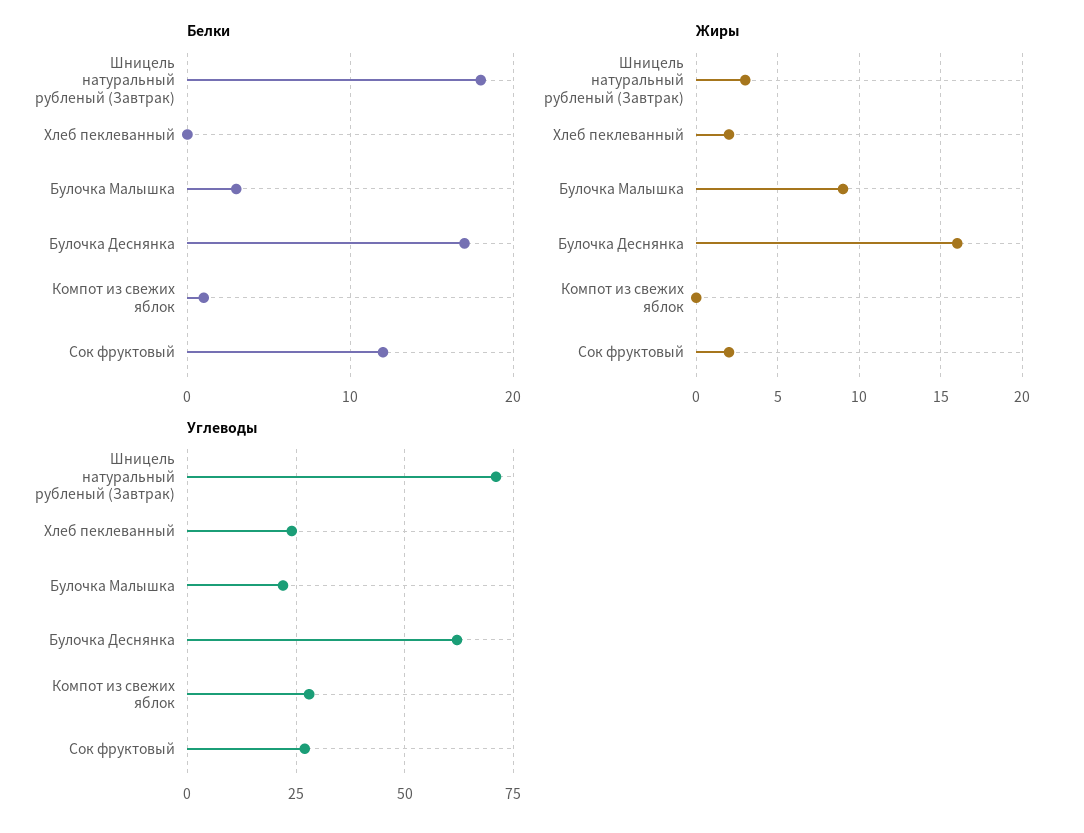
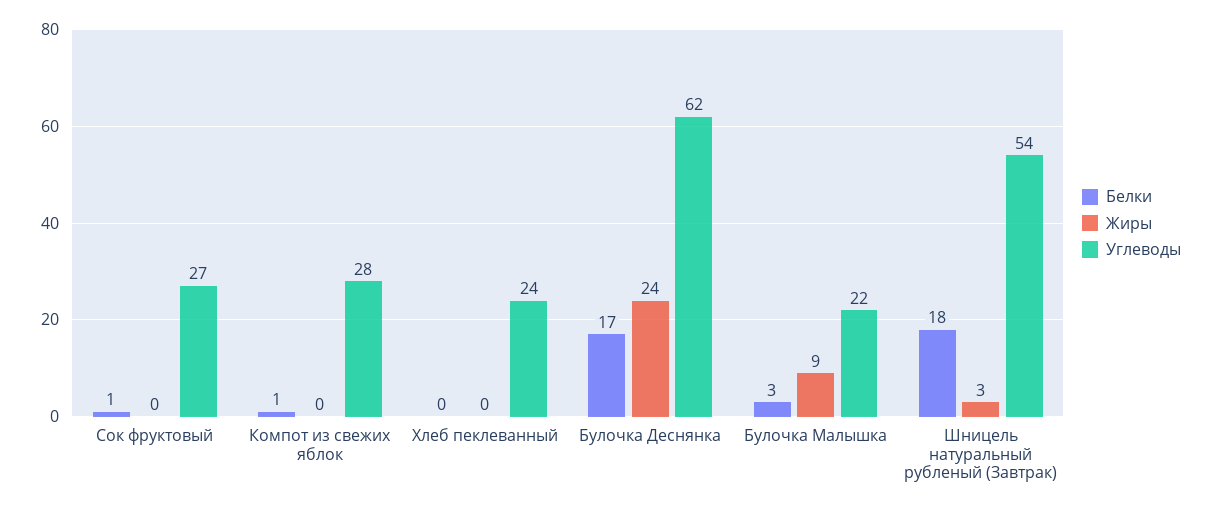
Белки, Сок фруктовый: 12 -> 1
Жиры, Хлеб пеклеванный: 2 -> 0
Жиры, Булочка Деснянка: 16 -> 24
Жиры, Сок фруктовый: 2 -> 0
Углеводы, Шницель натуральный рубленый (Завтрак): 70 -> 54

